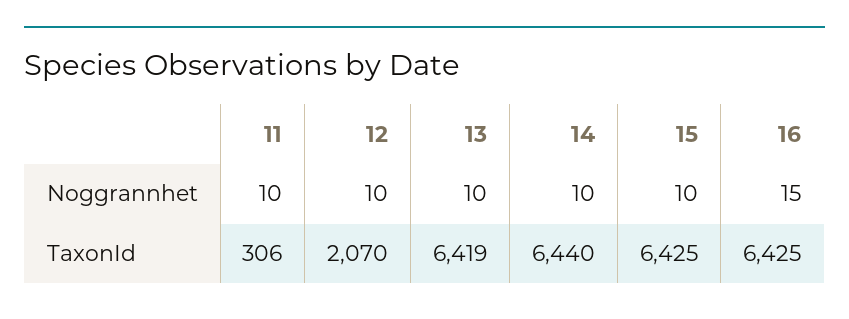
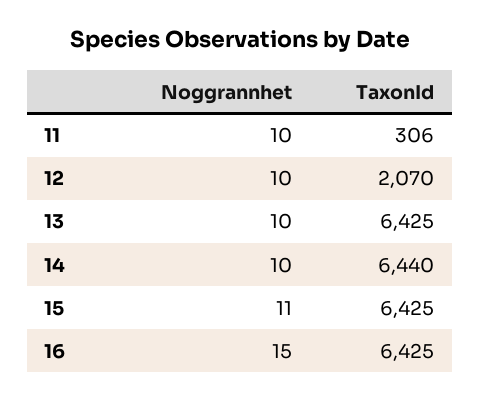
15, Noggrannhet: 10 -> 11
13, TaxonId: 6419 -> 6425

